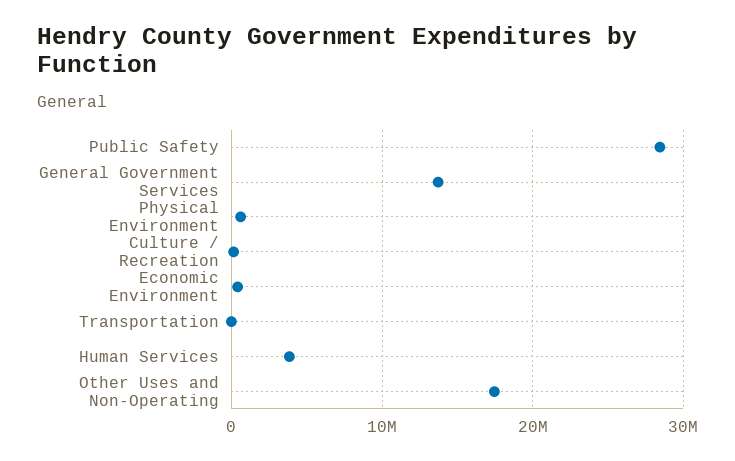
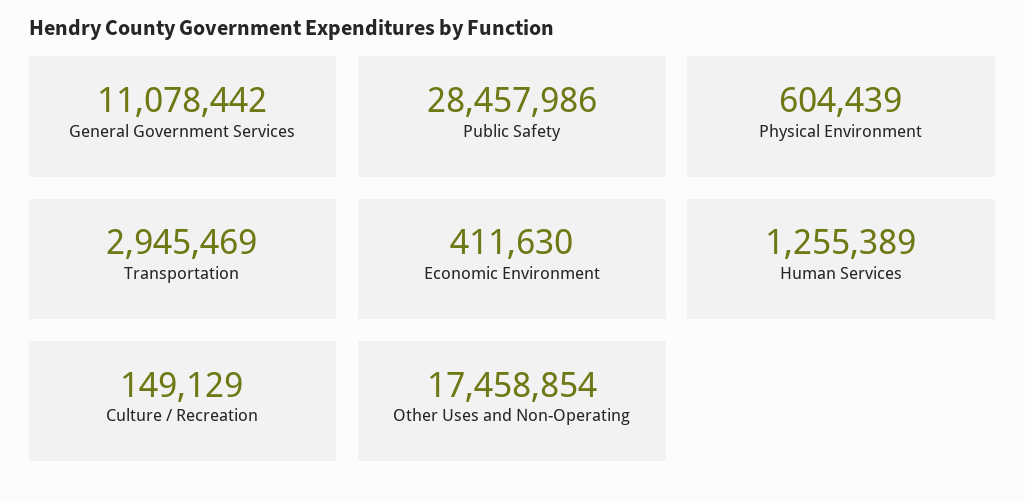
General Government Services: 14000000 -> 11078442
Transportation: 0 -> 2945469
Human Services: 4000000 -> 1255389

